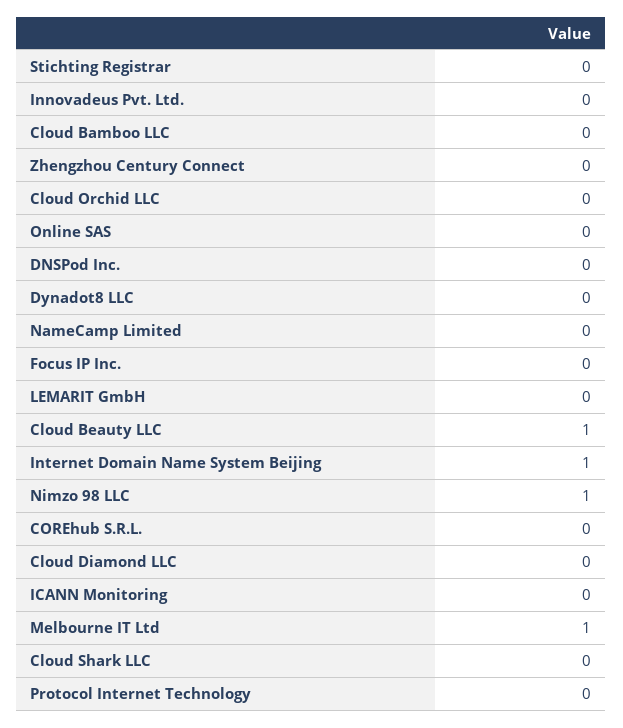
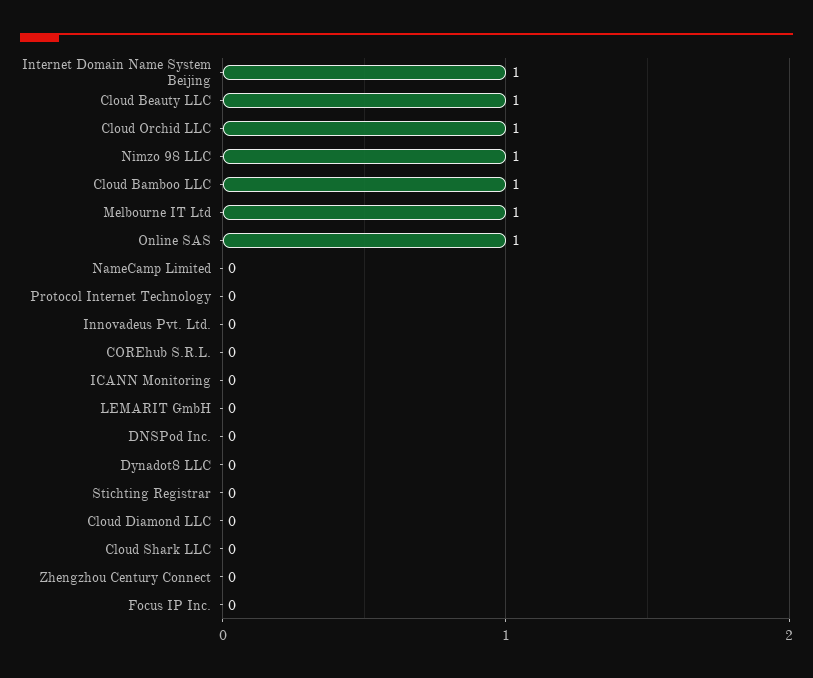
Cloud Bamboo LLC: 0 -> 1
Cloud Orchid LLC: 0 -> 1
Online SAS: 0 -> 1

